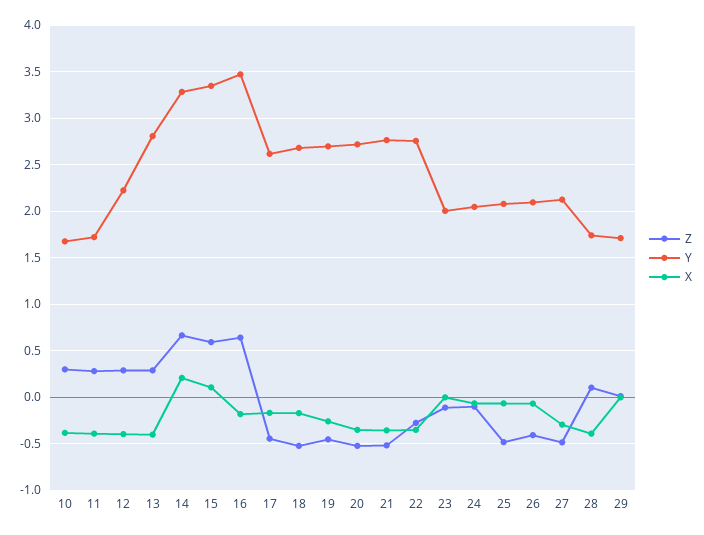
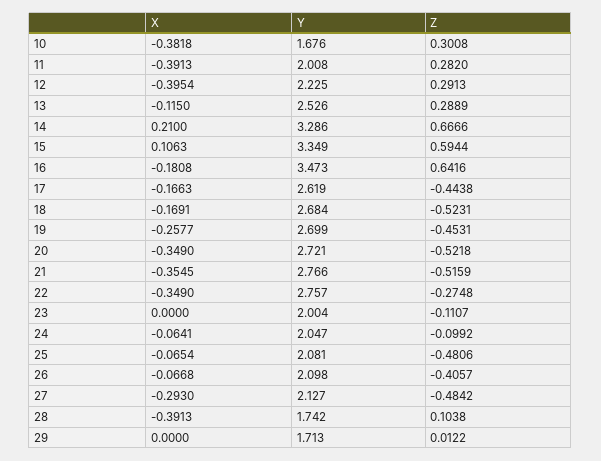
Y, 11: 1.7 -> 2.008
Y, 13: 2.8 -> 2.526
X, 13: -0.4 -> -0.115

